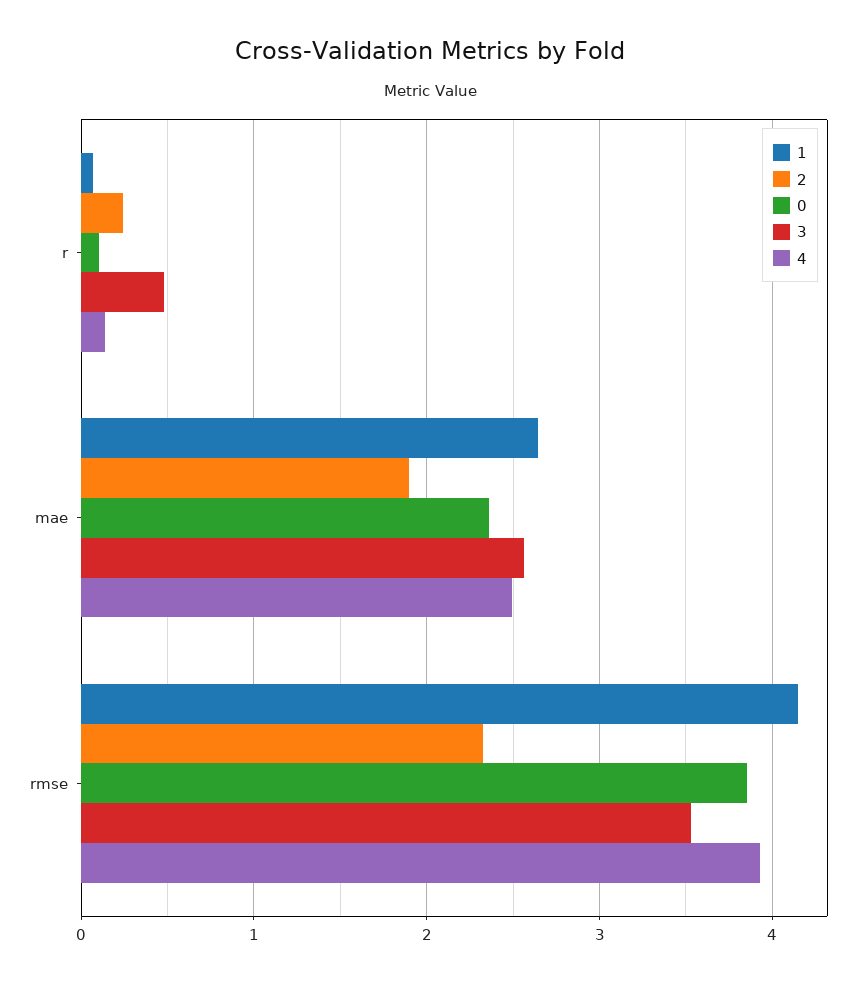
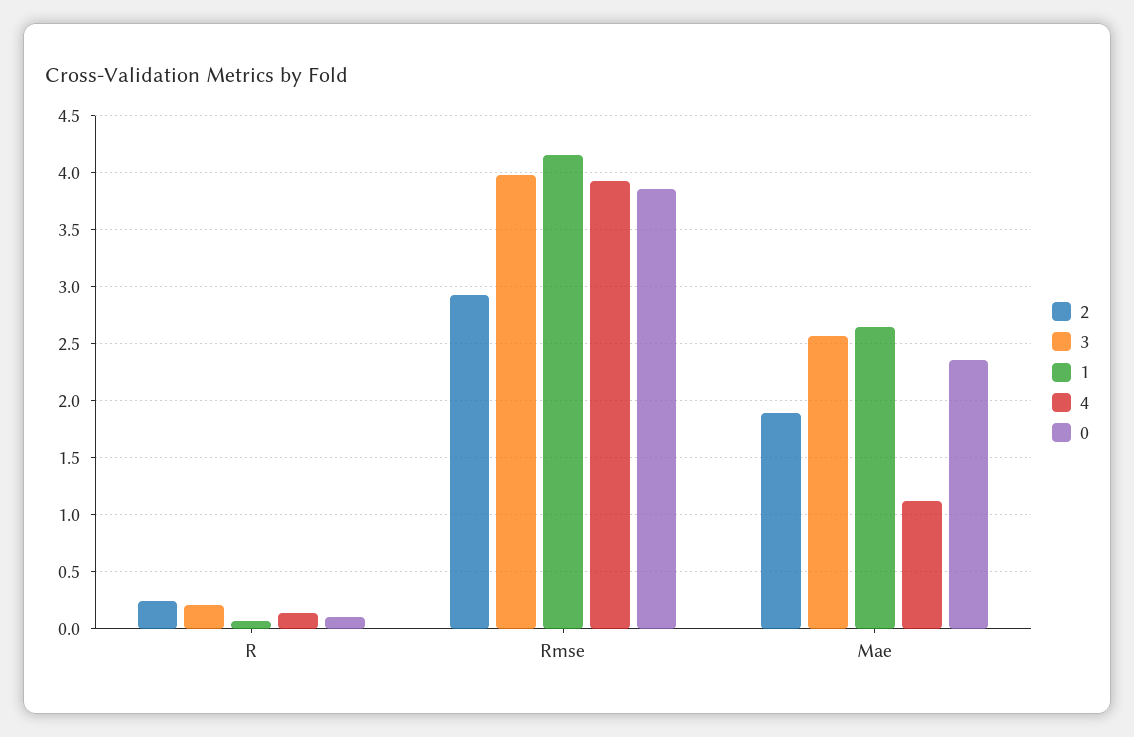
3, r: 0.5 -> 0.2
4, mae: 2.5 -> 1.1
2, rmse: 2.3 -> 2.9
3, rmse: 3.5 -> 4

